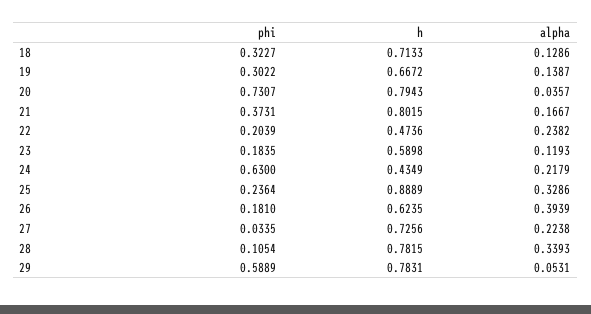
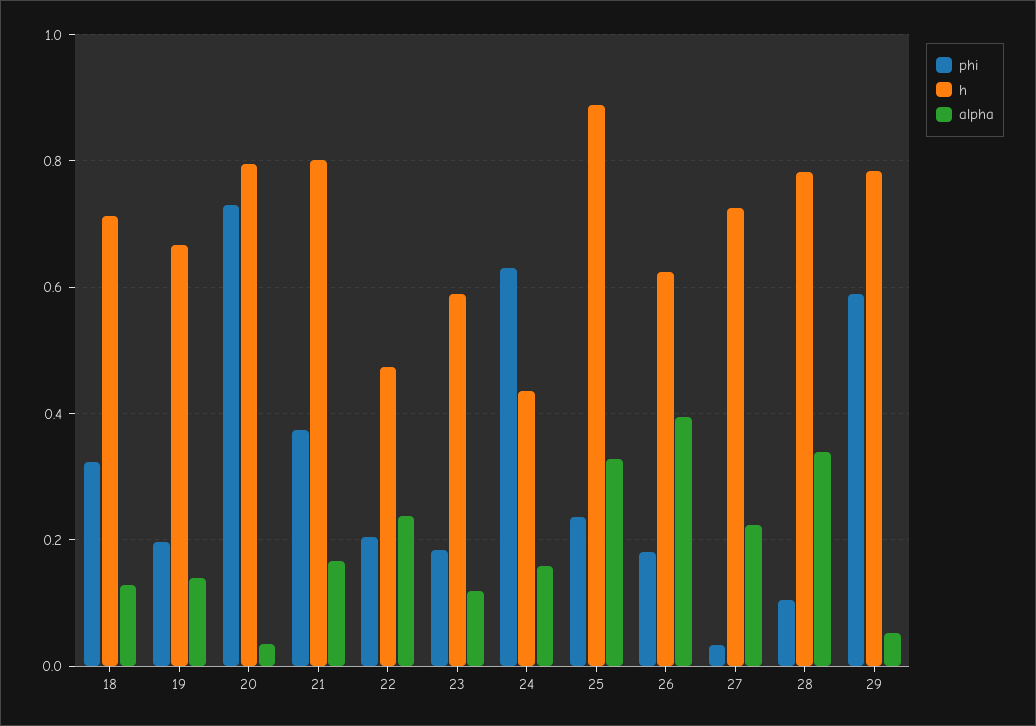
phi, 19: 0.3022 -> 0.2
alpha, 24: 0.2179 -> 0.16

